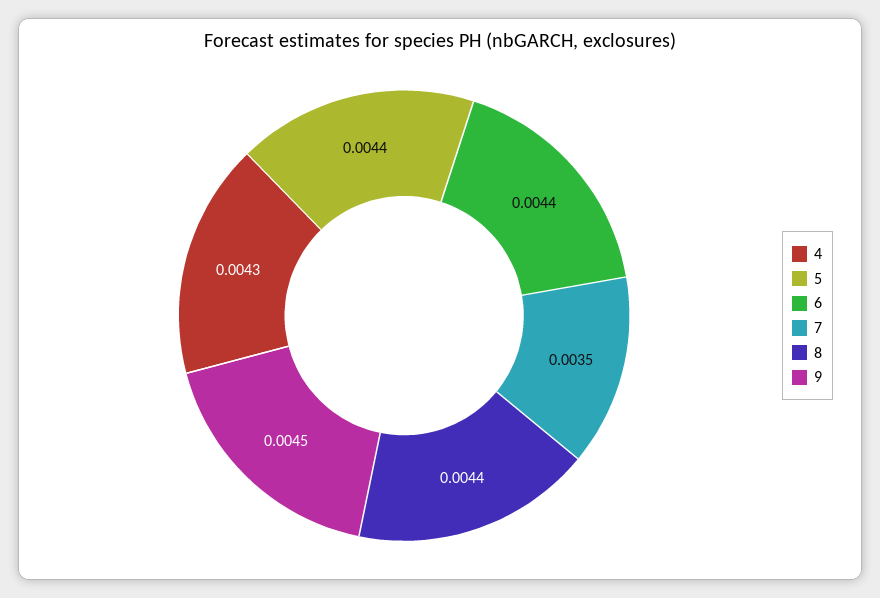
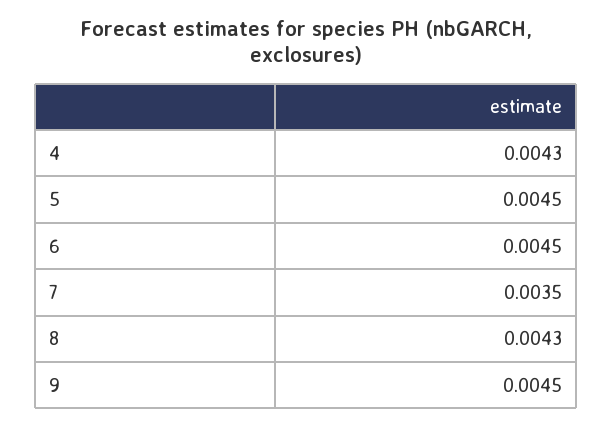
5: 0.0044 -> 0.0045
6: 0.0044 -> 0.0045
8: 0.0044 -> 0.0043

